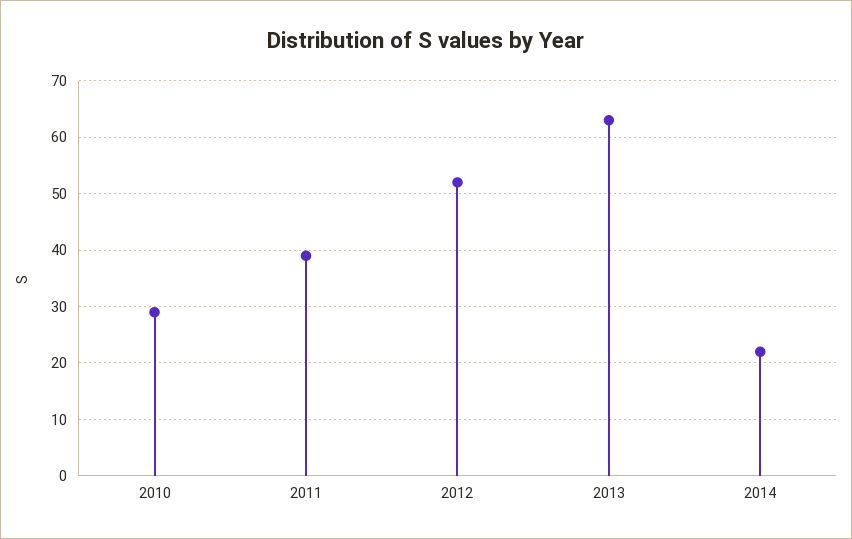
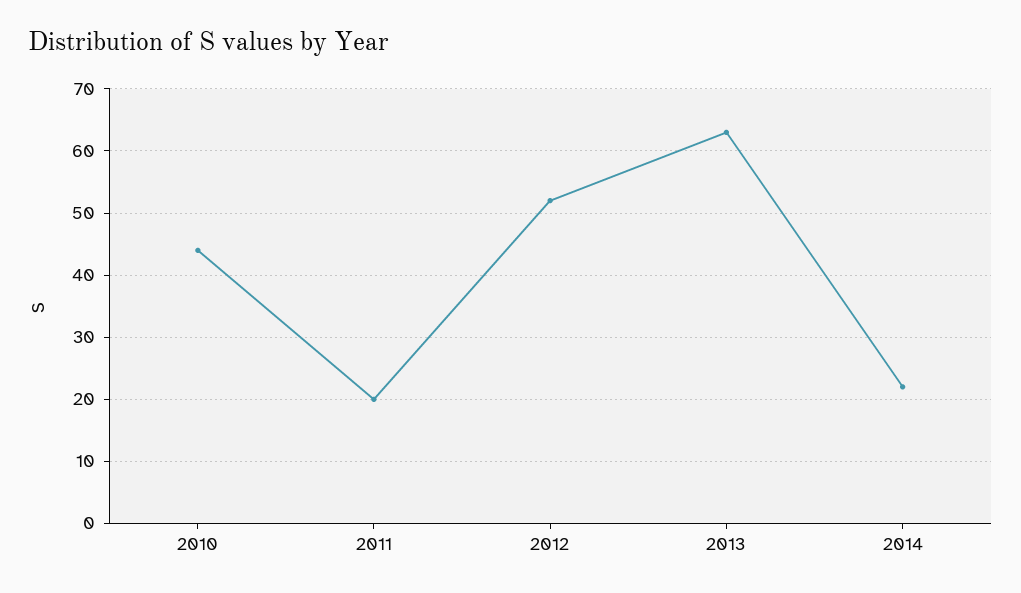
2010: 30 -> 44
2011: 40 -> 20

